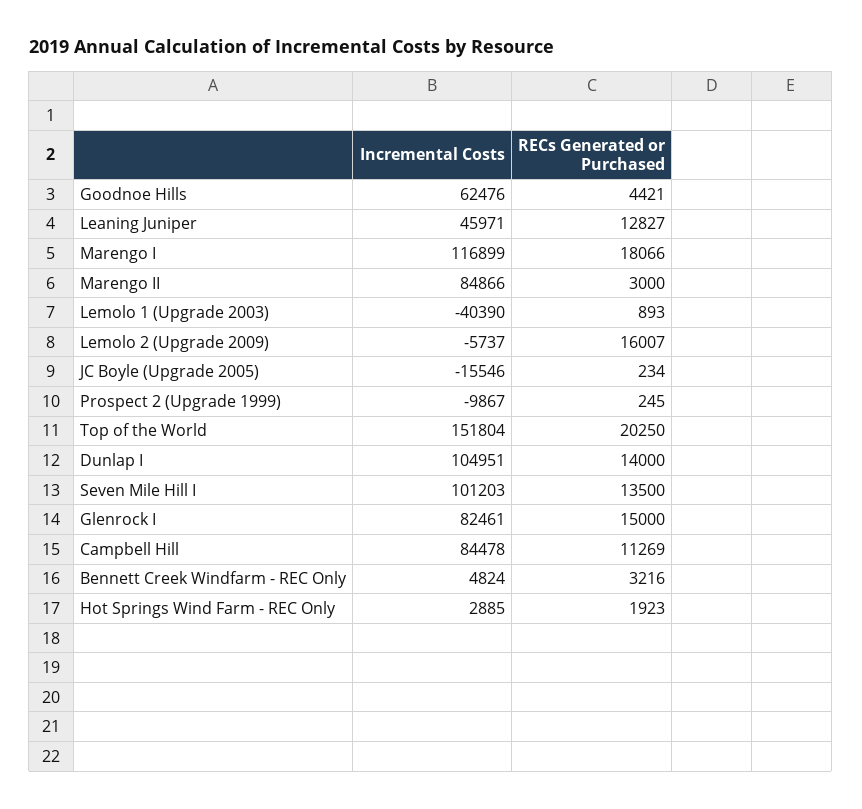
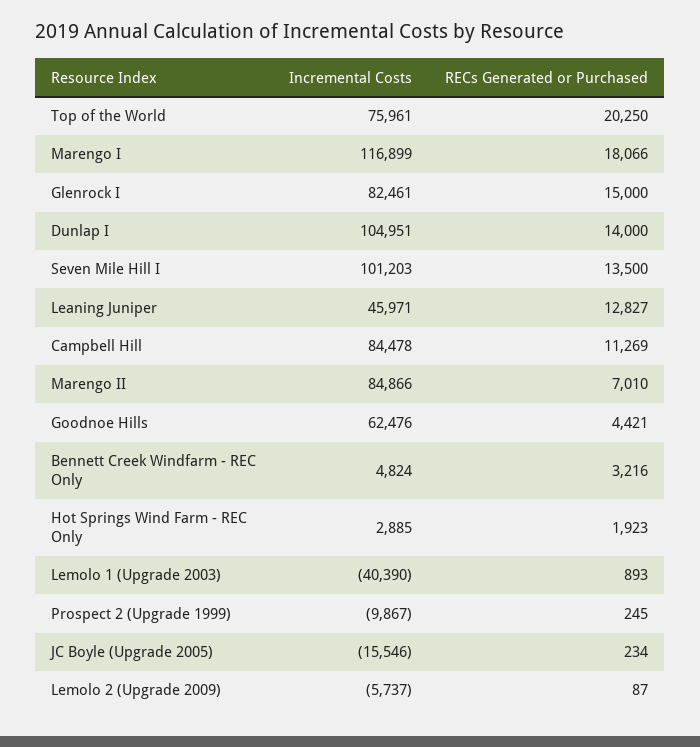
RECs Generated or Purchased, Marengo II: 3000 -> 7010
RECs Generated or Purchased, Lemolo 2 (Upgrade 2009): 16007 -> 87
Incremental Costs, Top of the World: 151804 -> 75961

